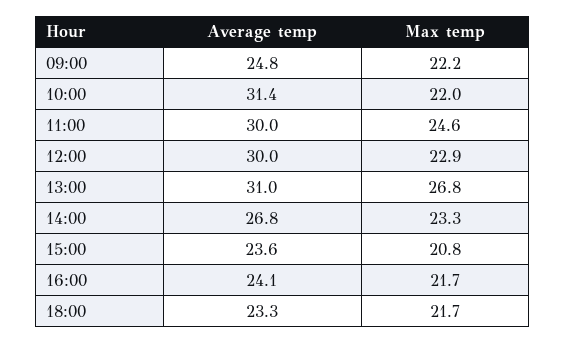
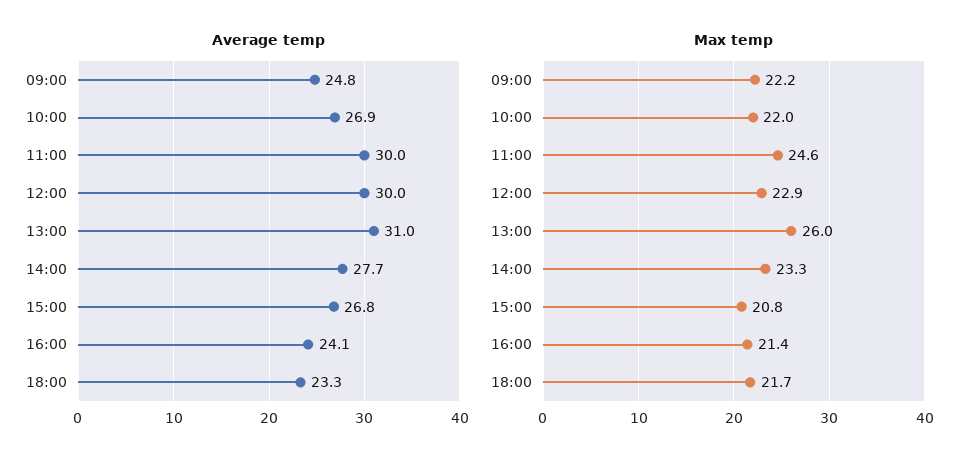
Average temp, 10:00: 31.4 -> 26.9
Max temp, 13:00: 26.8 -> 26
Average temp, 14:00: 26.8 -> 27.7
Average temp, 15:00: 23.6 -> 26.8
Max temp, 16:00: 21.7 -> 21.4

